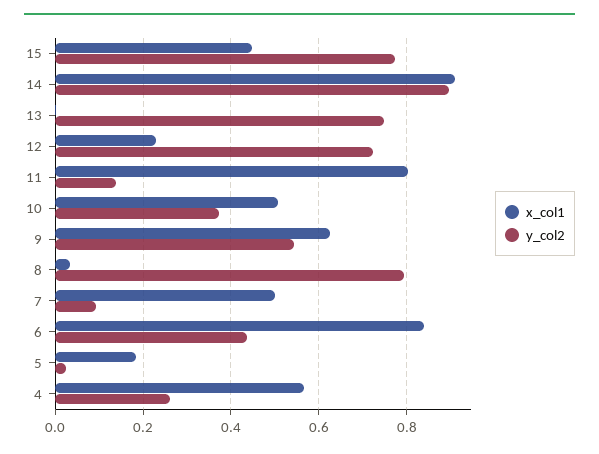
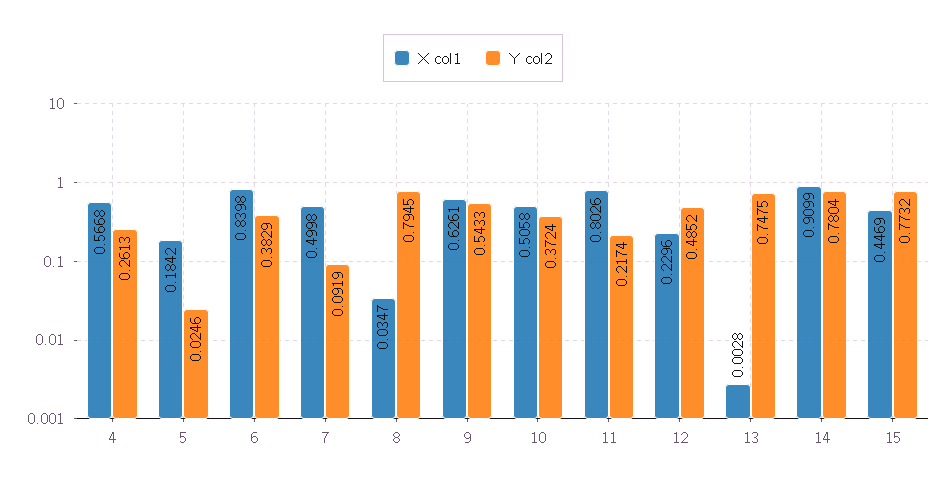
y_col2, 14: 0.9 -> 0.7804
y_col2, 12: 0.72 -> 0.4852
y_col2, 11: 0.14 -> 0.2174
y_col2, 6: 0.44 -> 0.3829

